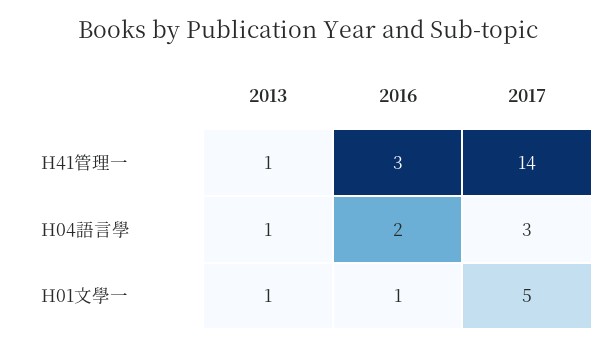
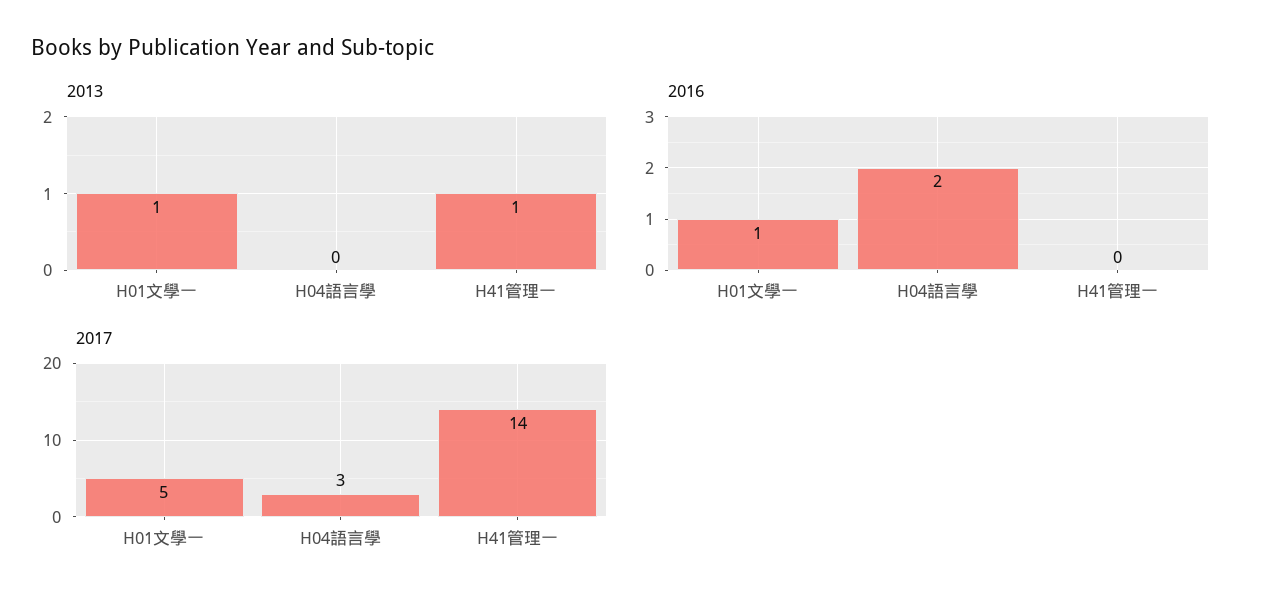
2016, H41管理一: 3 -> 0
2013, H04語言學: 1 -> 0

